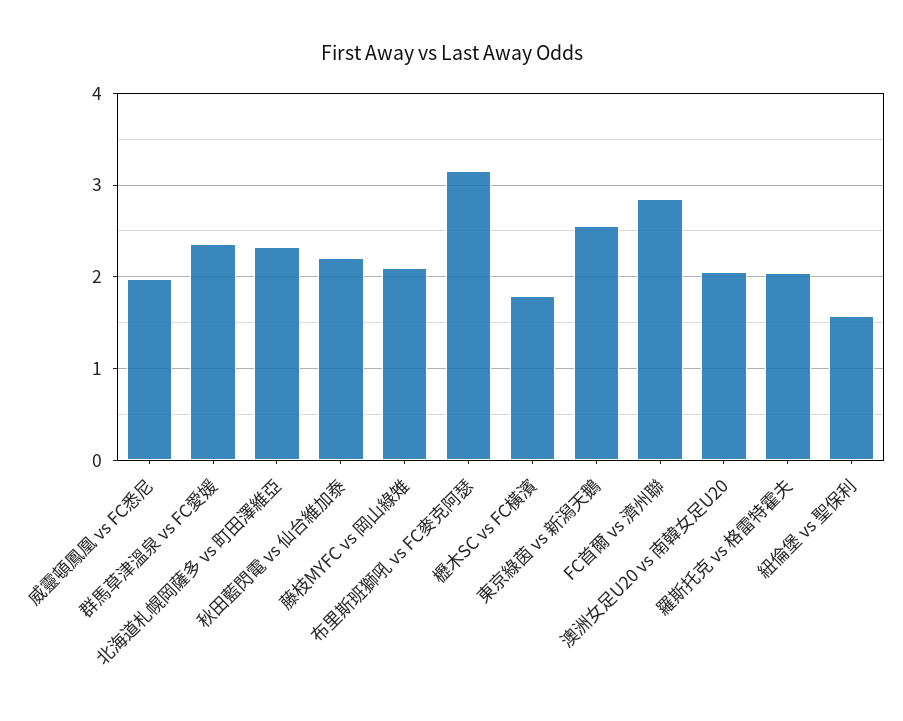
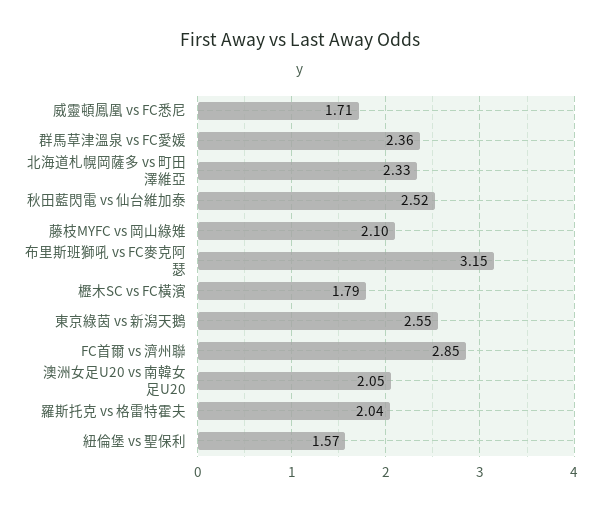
威靈頓鳳凰 vs FC悉尼: 2 -> 1.71
秋田藍閃電 vs 仙台維加泰: 2.2 -> 2.52

